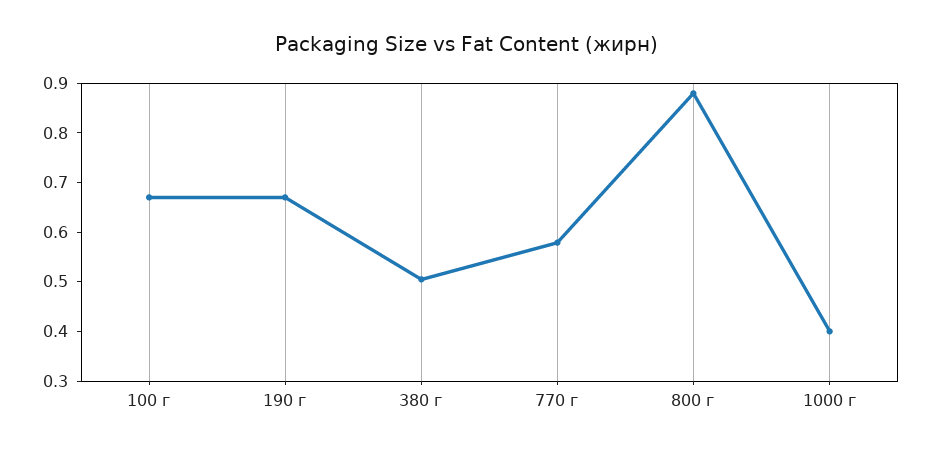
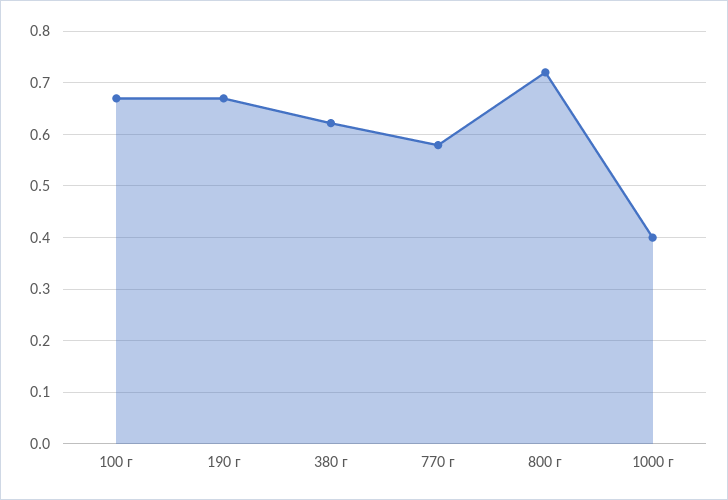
380 г: 0.5 -> 0.62
800 г: 0.88 -> 0.72

